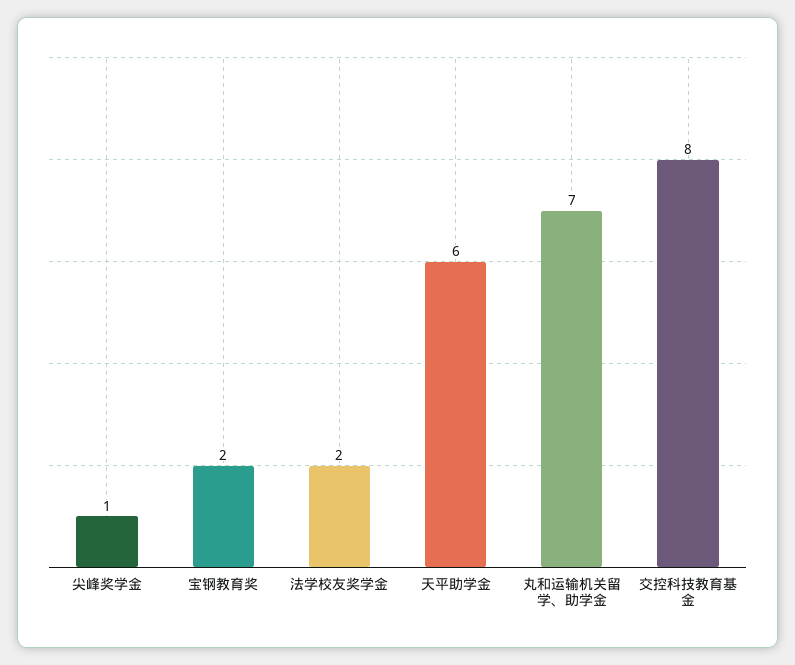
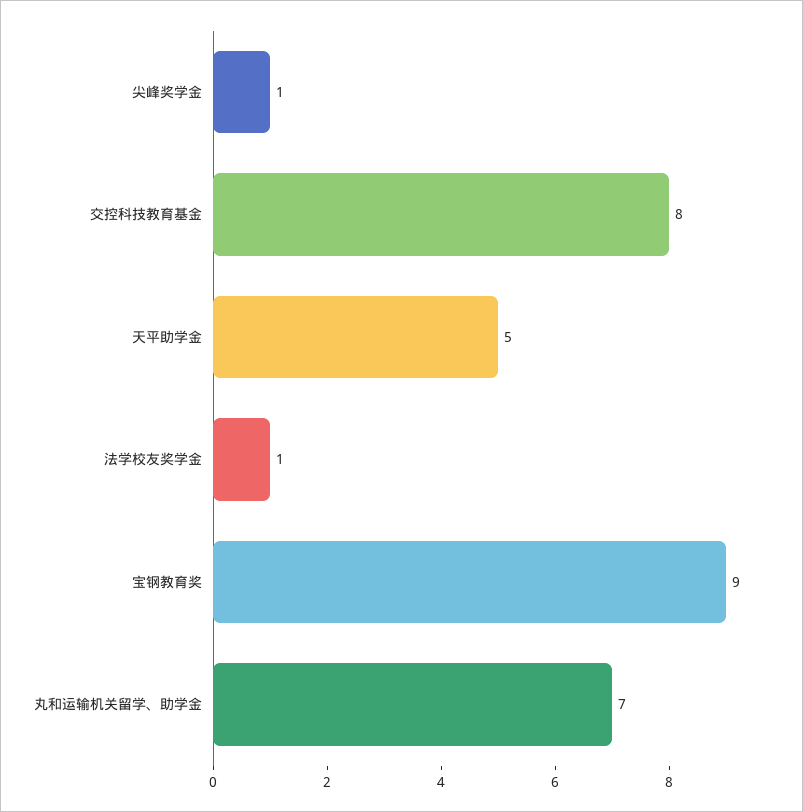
宝钢教育奖: 2 -> 9
法学校友奖学金: 2 -> 1
天平助学金: 6 -> 5

